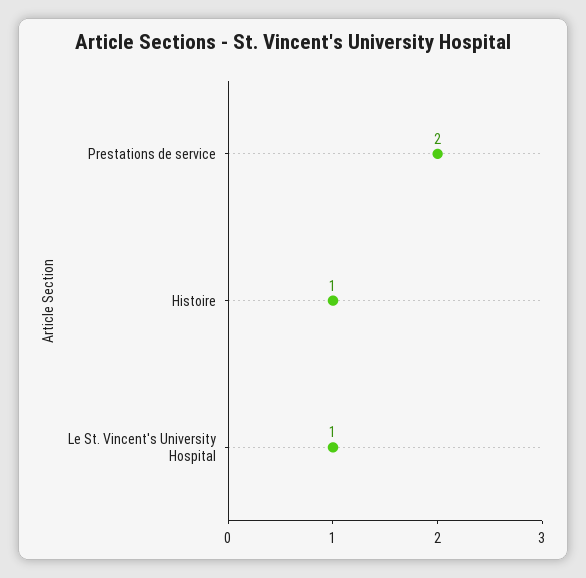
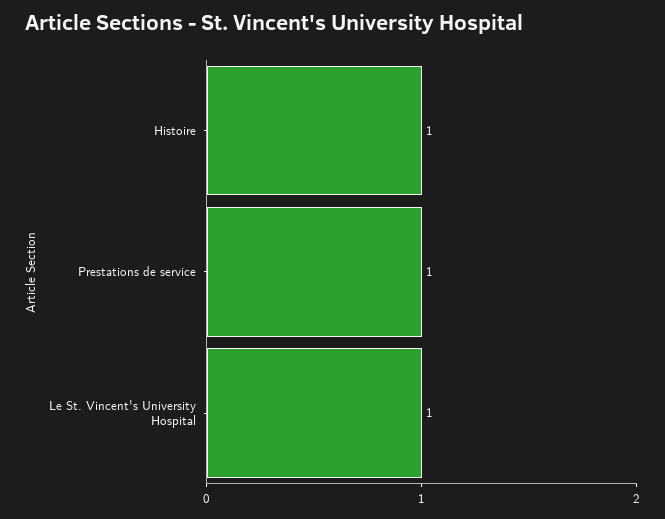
Prestations de service: 2 -> 1

